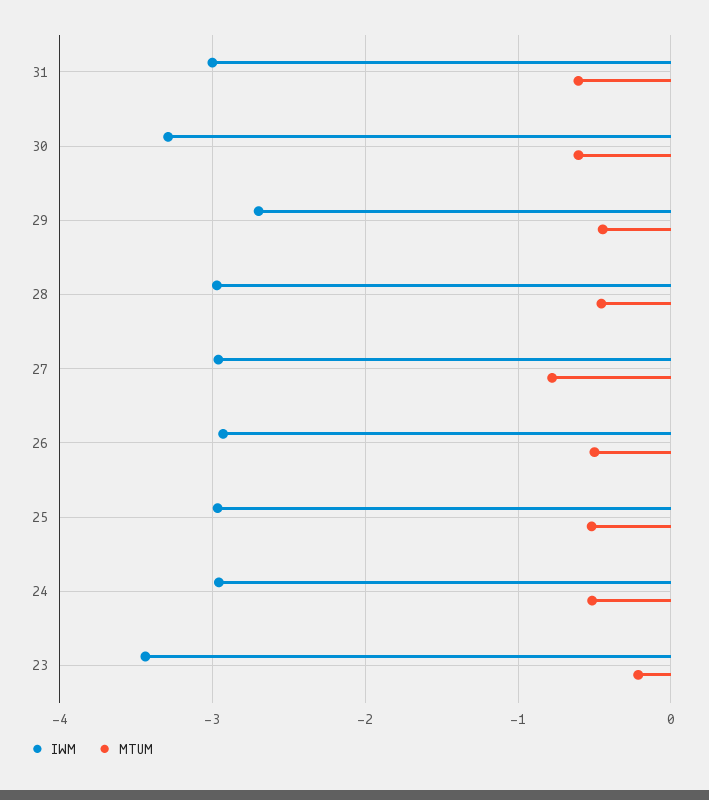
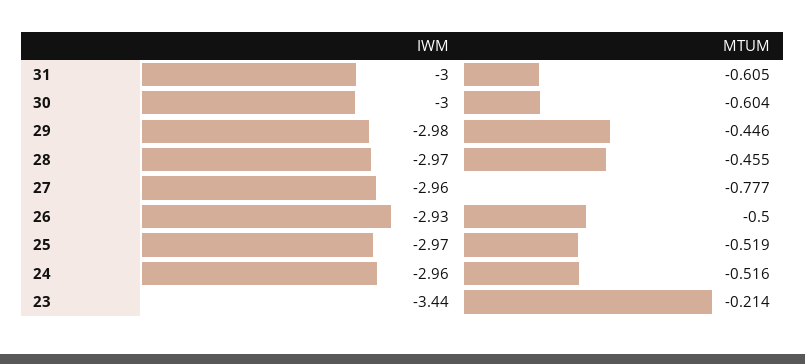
IWM, 30: -3.3 -> -3
IWM, 29: -2.7 -> -2.98

